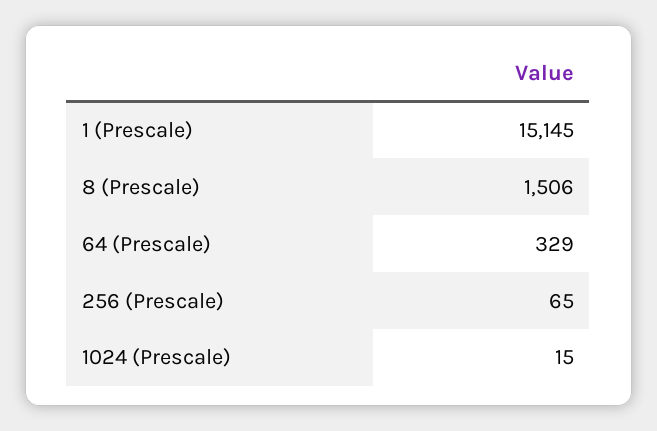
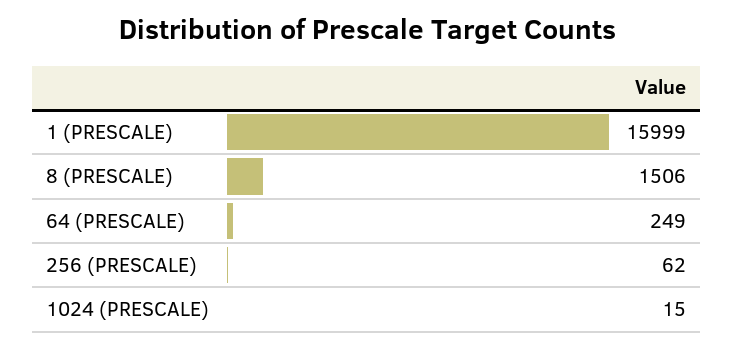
1 (Prescale): 15145 -> 15999
64 (Prescale): 329 -> 249
256 (Prescale): 65 -> 62

